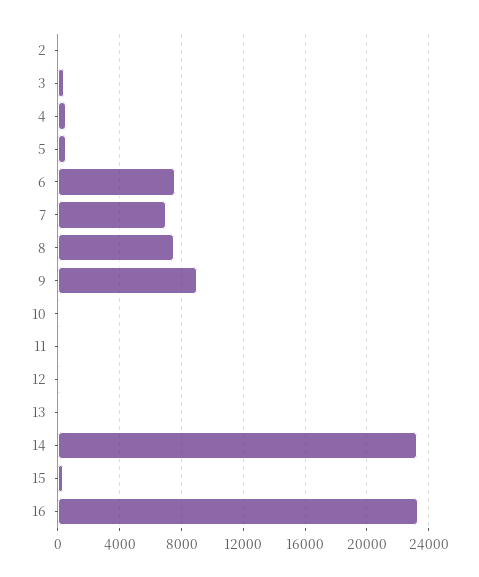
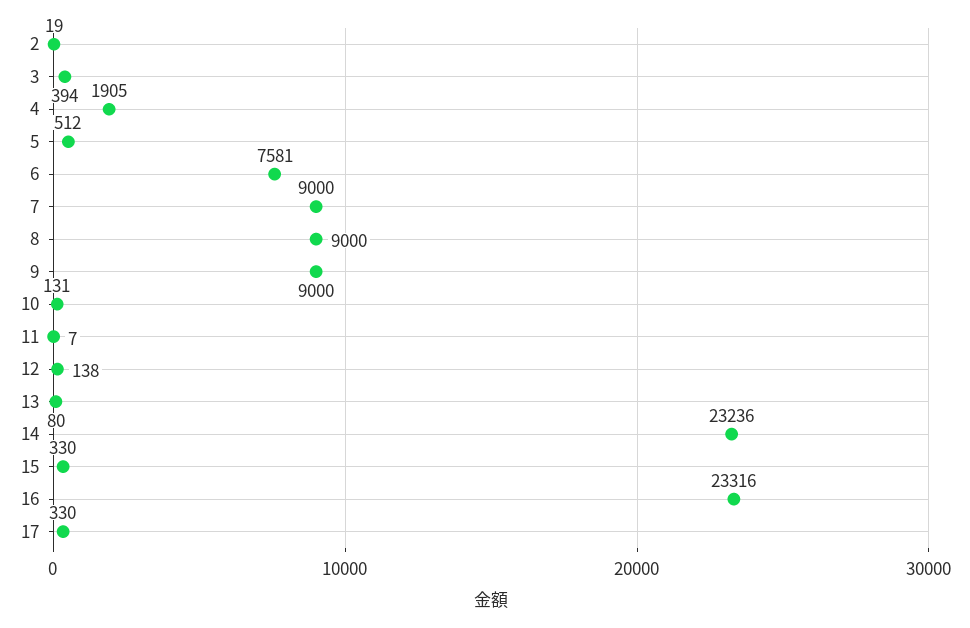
4: 500 -> 1905
7: 7000 -> 9000
8: 7500 -> 9000
17: none -> 330

